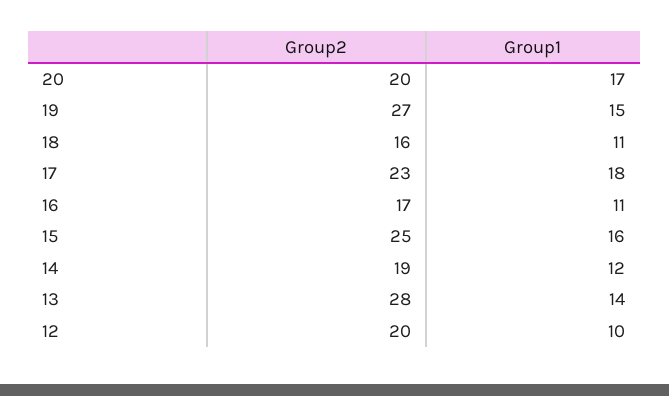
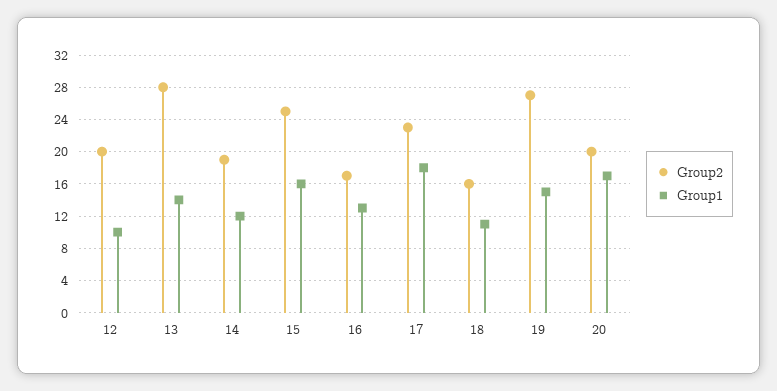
Group1, 16: 11 -> 13

